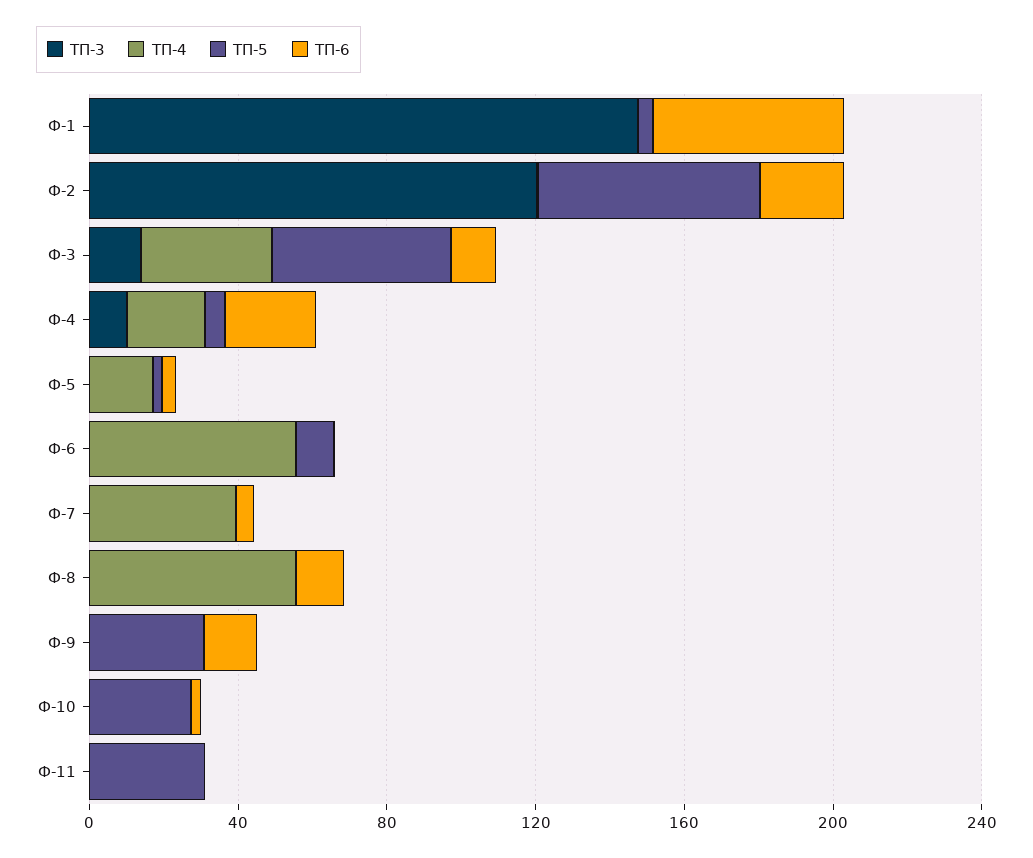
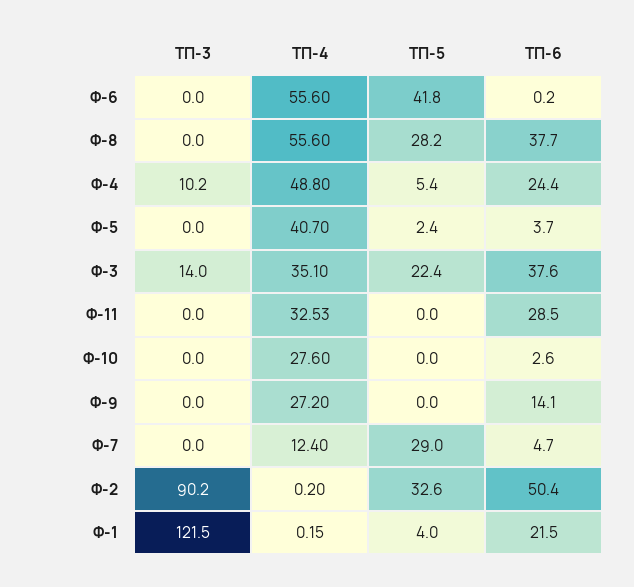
ТП-3, Ф-1: 150 -> 121.5
ТП-6, Ф-1: 50 -> 21.5
ТП-3, Ф-2: 120 -> 90.2
ТП-5, Ф-2: 60 -> 32.6
ТП-6, Ф-2: 20 -> 50.4
ТП-5, Ф-3: 50 -> 22.4
ТП-6, Ф-3: 10 -> 37.6
ТП-4, Ф-4: 20 -> 48.8
ТП-4, Ф-5: 20 -> 40.7
ТП-5, Ф-6: 10 -> 41.8
ТП-4, Ф-7: 40 -> 12.4
ТП-5, Ф-7: 0 -> 29
ТП-5, Ф-8: 0 -> 28.2
ТП-6, Ф-8: 10 -> 37.7
ТП-4, Ф-9: 0 -> 27.2
ТП-5, Ф-9: 30 -> 0
ТП-4, Ф-10: 0 -> 27.6
ТП-5, Ф-10: 30 -> 0
ТП-4, Ф-11: 0 -> 32.53
ТП-5, Ф-11: 30 -> 0
ТП-6, Ф-11: 0 -> 28.5

